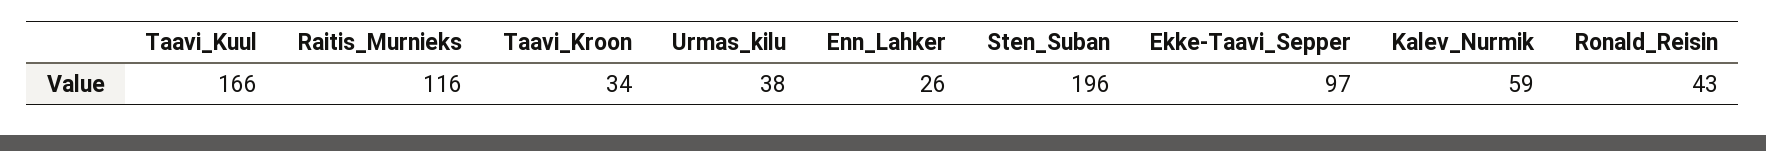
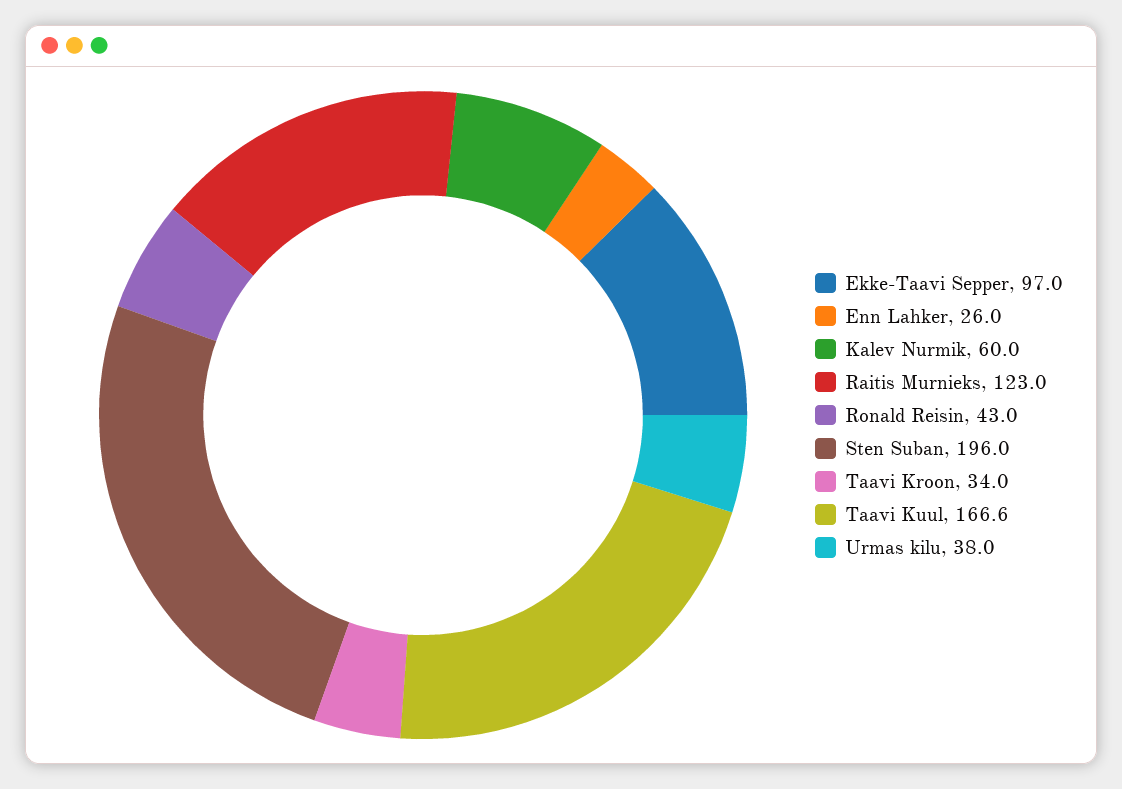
Taavi_Kuul: 166 -> 166.6
Raitis_Murnieks: 116 -> 123
Kalev_Nurmik: 59 -> 60

